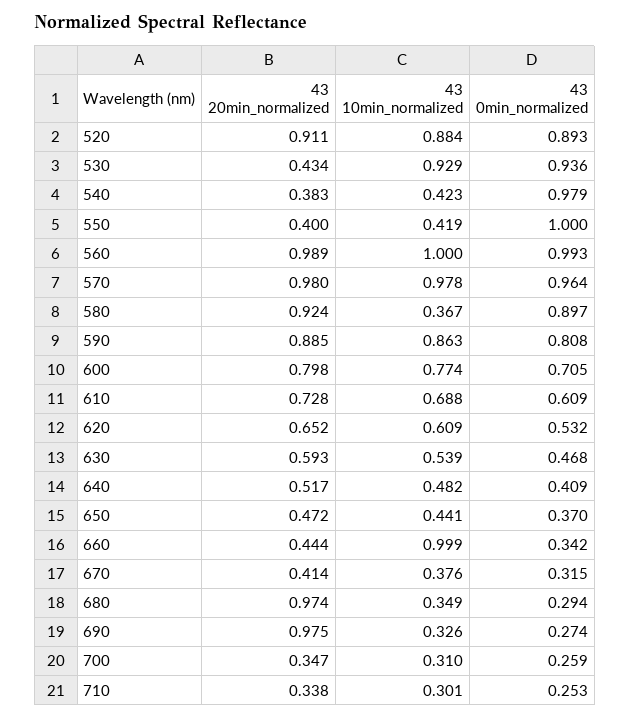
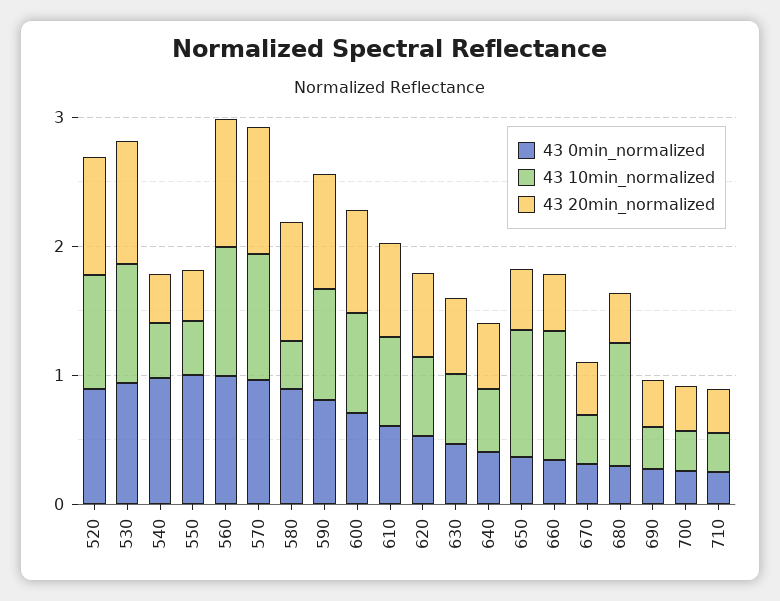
43 20min_normalized, 530: 0.434 -> 1
43 10min_normalized, 650: 0.441 -> 1
43 20min_normalized, 680: 0.974 -> 0.4
43 10min_normalized, 680: 0.349 -> 1
43 20min_normalized, 690: 0.975 -> 0.4

